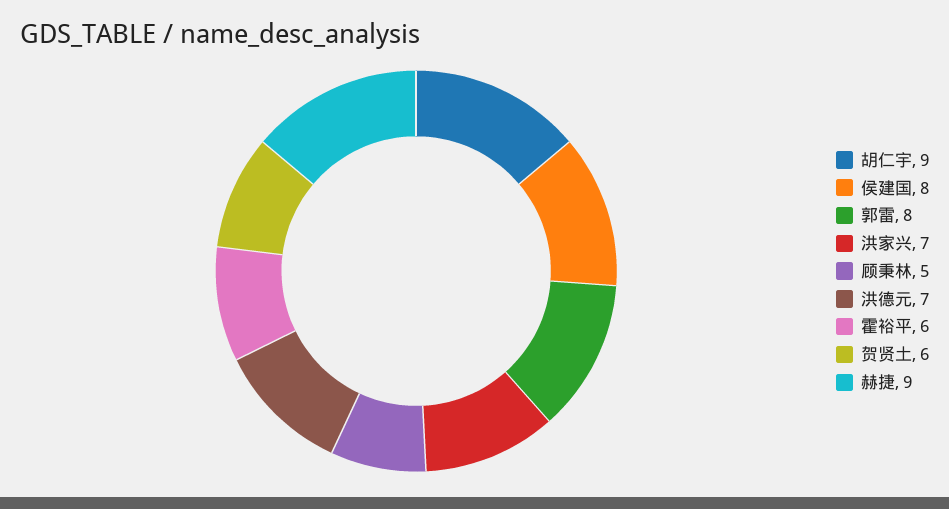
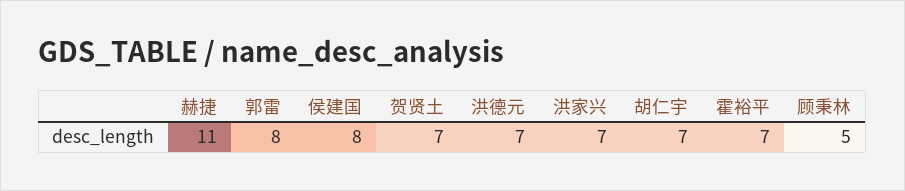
胡仁宇: 9 -> 7
霍裕平: 6 -> 7
贺贤土: 6 -> 7
赫捷: 9 -> 11

